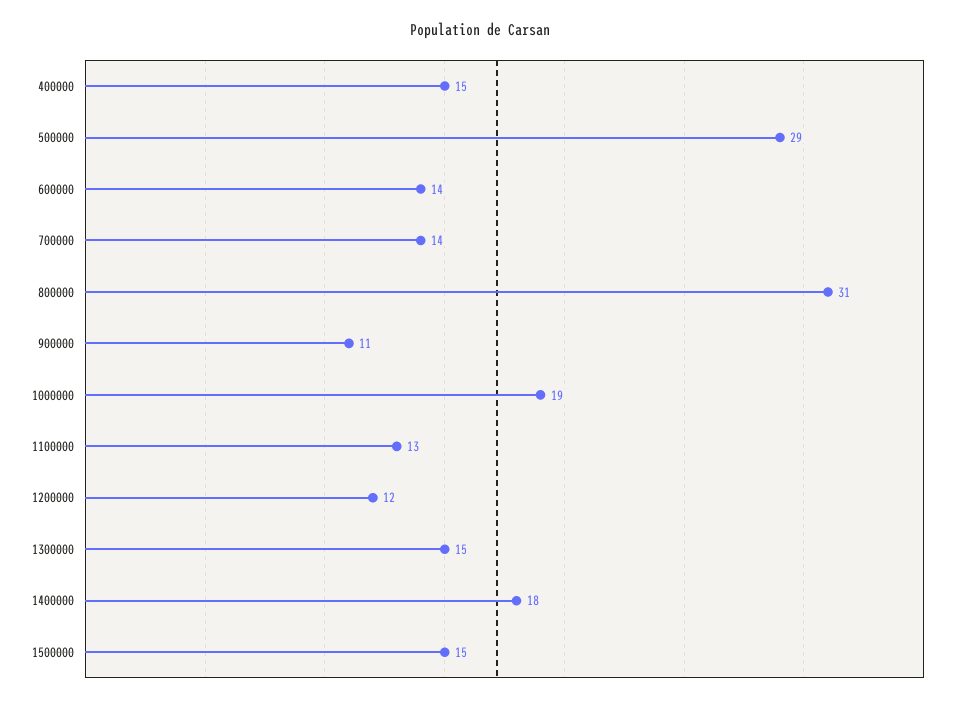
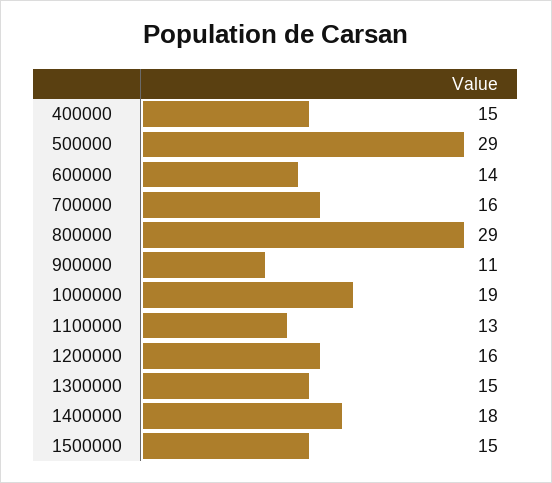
700000: 14 -> 16
800000: 31 -> 29
1200000: 12 -> 16

